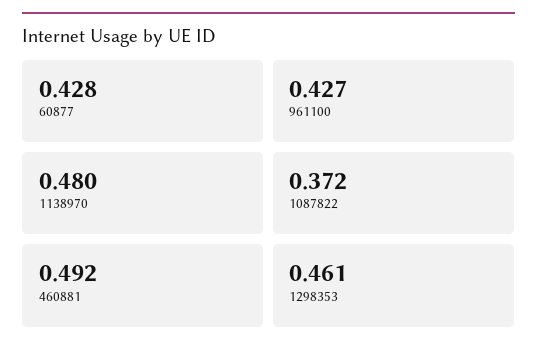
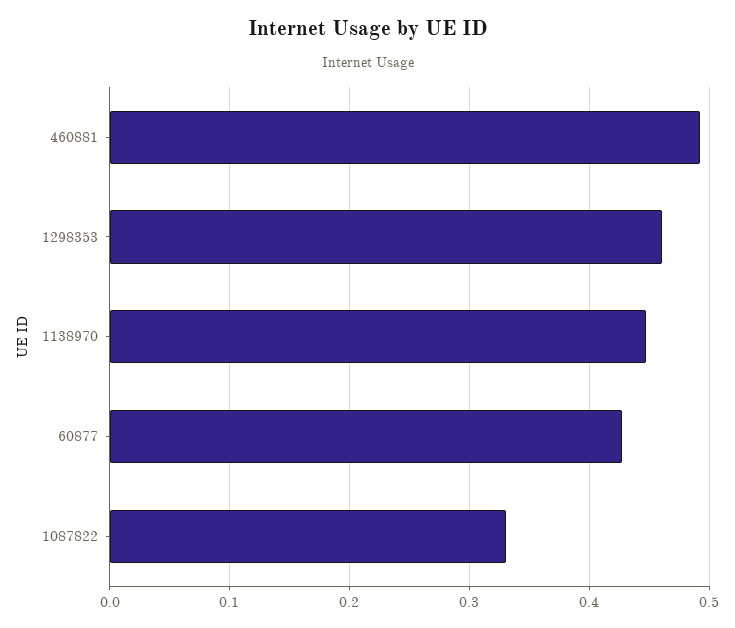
961100: 0.427 -> none
1138970: 0.48 -> 0.45
1087822: 0.372 -> 0.33

